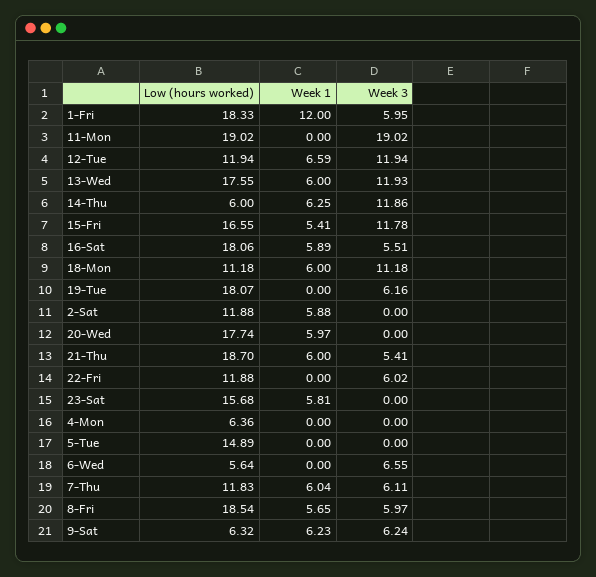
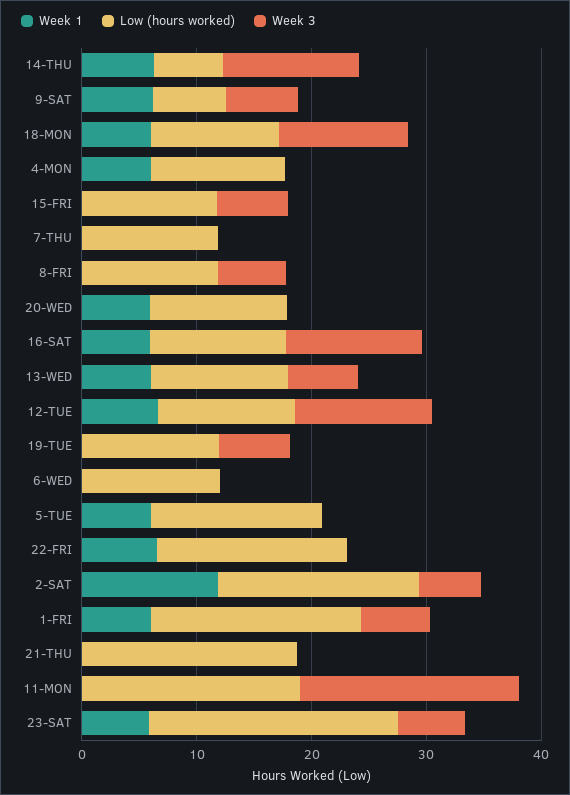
Week 1, 1-Fri: 12 -> 6
Low (hours worked), 13-Wed: 17.55 -> 12
Week 3, 13-Wed: 11.93 -> 6
Low (hours worked), 15-Fri: 16.55 -> 12
Week 1, 15-Fri: 5.41 -> 0
Week 3, 15-Fri: 11.78 -> 6
Low (hours worked), 16-Sat: 18.06 -> 12
Week 3, 16-Sat: 5.51 -> 12
Low (hours worked), 19-Tue: 18.07 -> 12
Low (hours worked), 2-Sat: 11.88 -> 18
Week 1, 2-Sat: 5.88 -> 12
Week 3, 2-Sat: 0 -> 6
Low (hours worked), 20-Wed: 17.74 -> 12
Week 1, 21-Thu: 6 -> 0
Week 3, 21-Thu: 5.41 -> 0
Low (hours worked), 22-Fri: 11.88 -> 16
Week 1, 22-Fri: 0 -> 6
Week 3, 22-Fri: 6.02 -> 0
Low (hours worked), 23-Sat: 15.68 -> 22
Week 3, 23-Sat: 0 -> 6
Low (hours worked), 4-Mon: 6.36 -> 12
Week 1, 4-Mon: 0 -> 6
Week 1, 5-Tue: 0 -> 6
Low (hours worked), 6-Wed: 5.64 -> 12
Week 3, 6-Wed: 6.55 -> 0
Week 1, 7-Thu: 6.04 -> 0
Week 3, 7-Thu: 6.11 -> 0
Low (hours worked), 8-Fri: 18.54 -> 12
Week 1, 8-Fri: 5.65 -> 0

